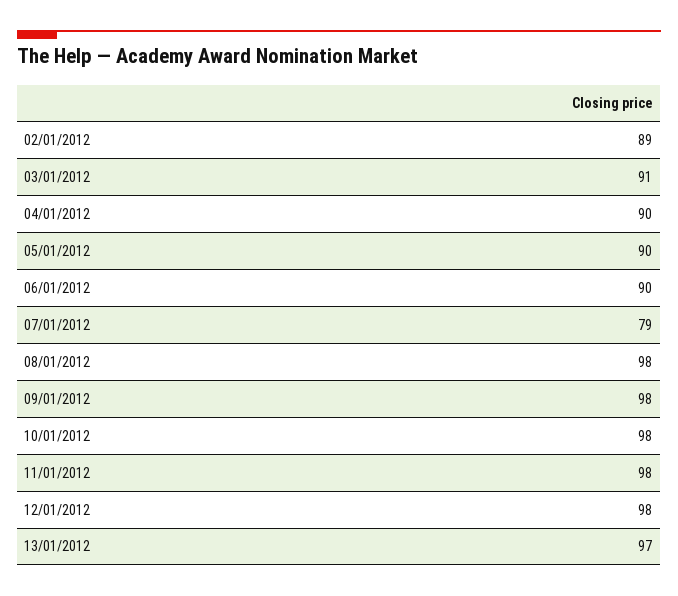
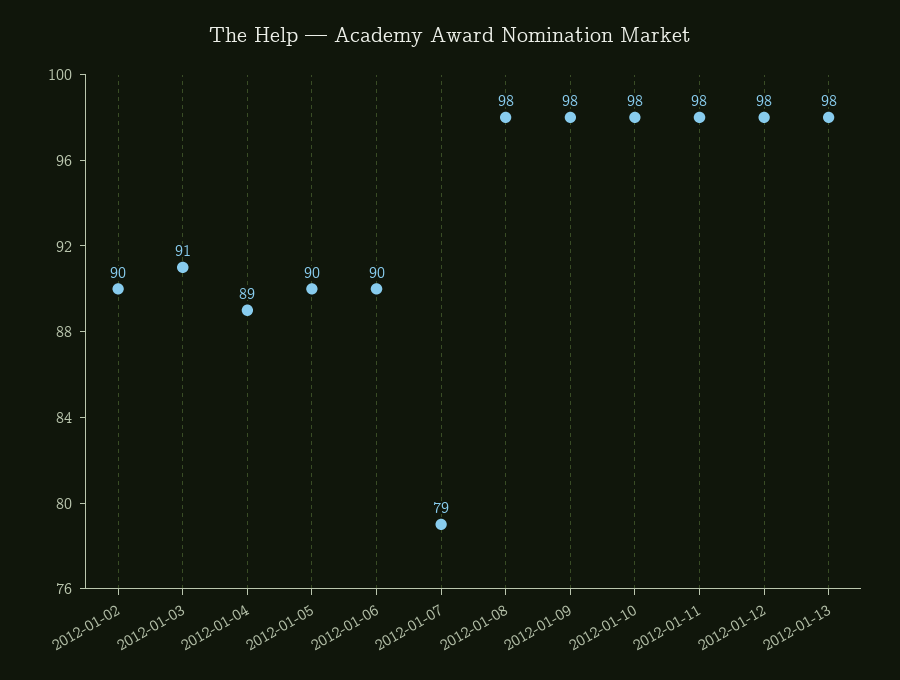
02/01/2012: 89 -> 90
04/01/2012: 90 -> 89
13/01/2012: 97 -> 98

